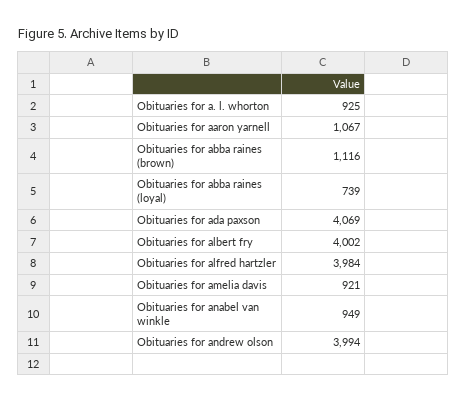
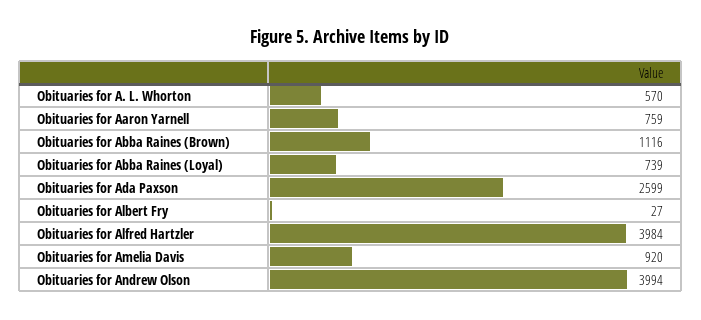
Obituaries for a. l. whorton: 925 -> 570
Obituaries for aaron yarnell: 1067 -> 759
Obituaries for ada paxson: 4069 -> 2599
Obituaries for albert fry: 4002 -> 27
Obituaries for amelia davis: 921 -> 920
Obituaries for anabel van winkle: 949 -> none

